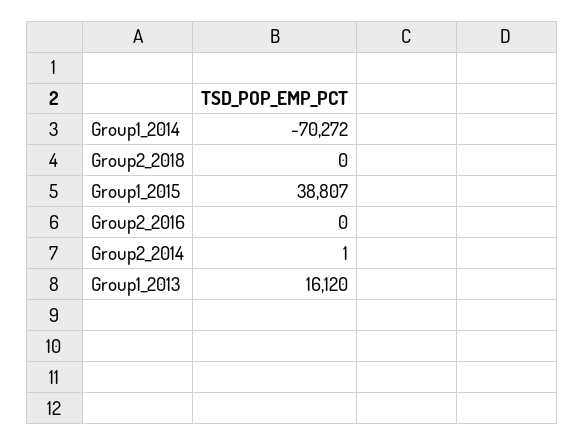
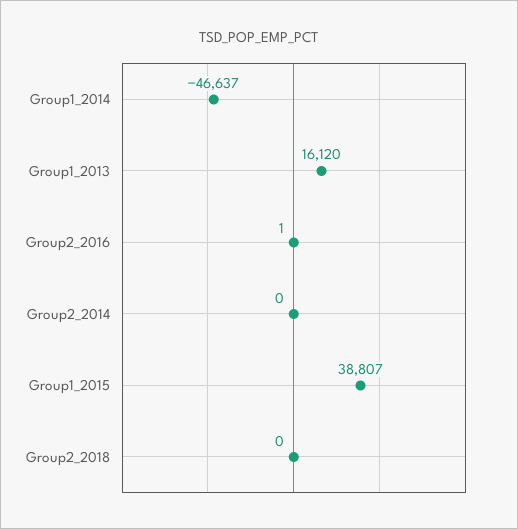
Group1_2014: -70272 -> -46637
Group2_2016: 0 -> 1
Group2_2014: 1 -> 0

